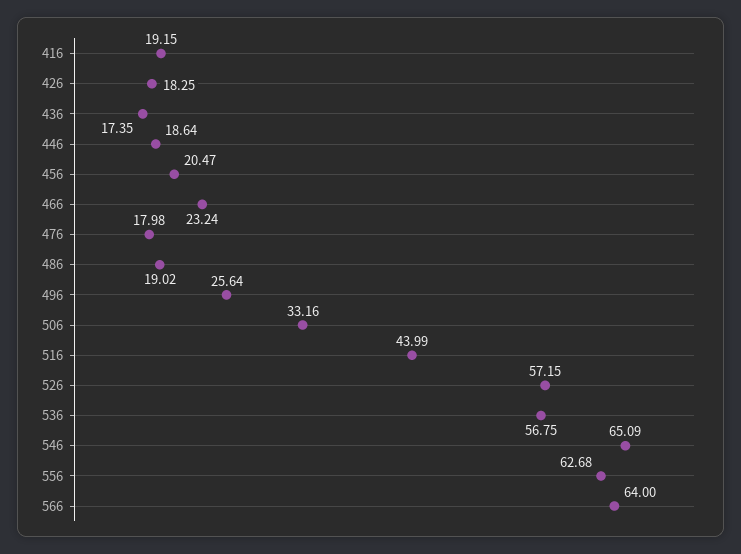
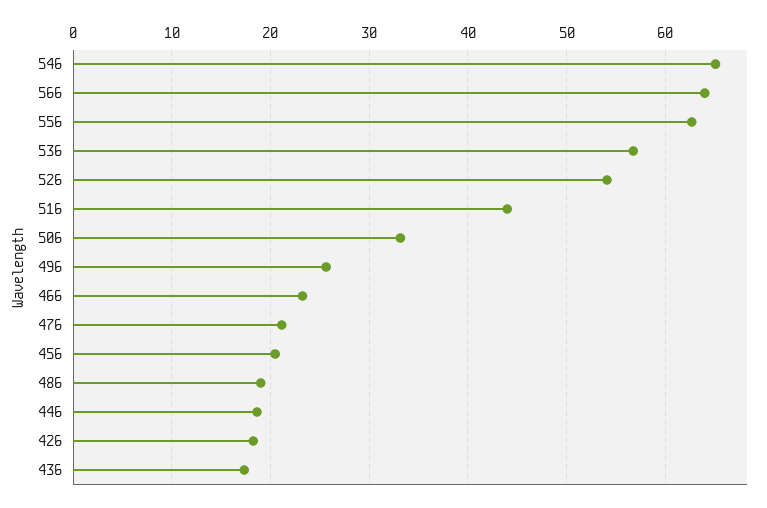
416: 19.15 -> none
476: 17.98 -> 21
526: 57.15 -> 54

